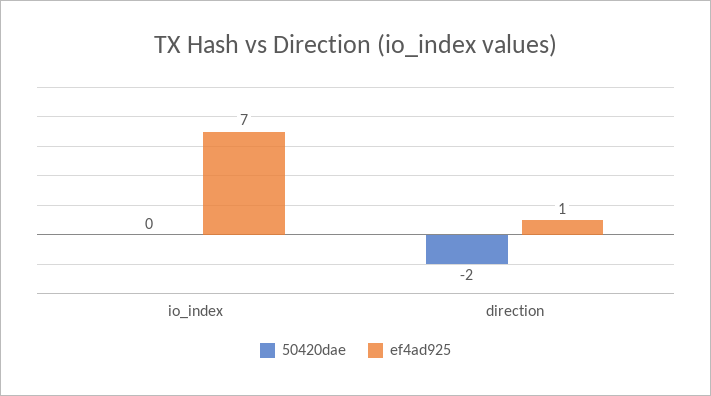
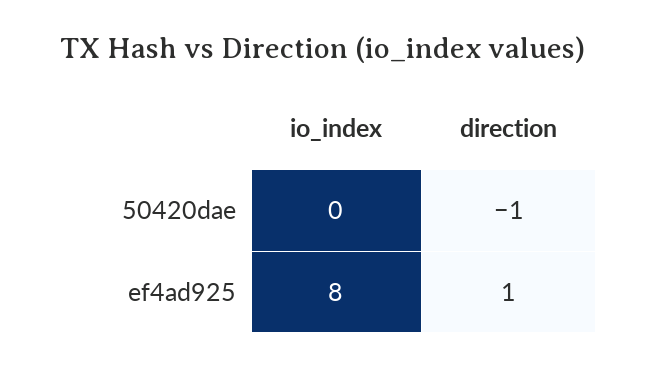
ef4ad925, io_index: 7 -> 8
50420dae, direction: -2 -> -1

